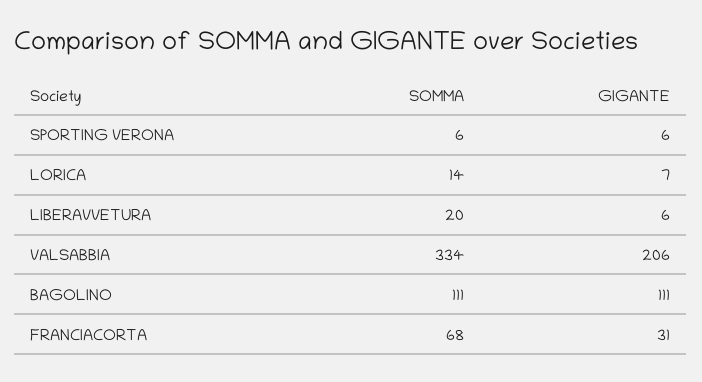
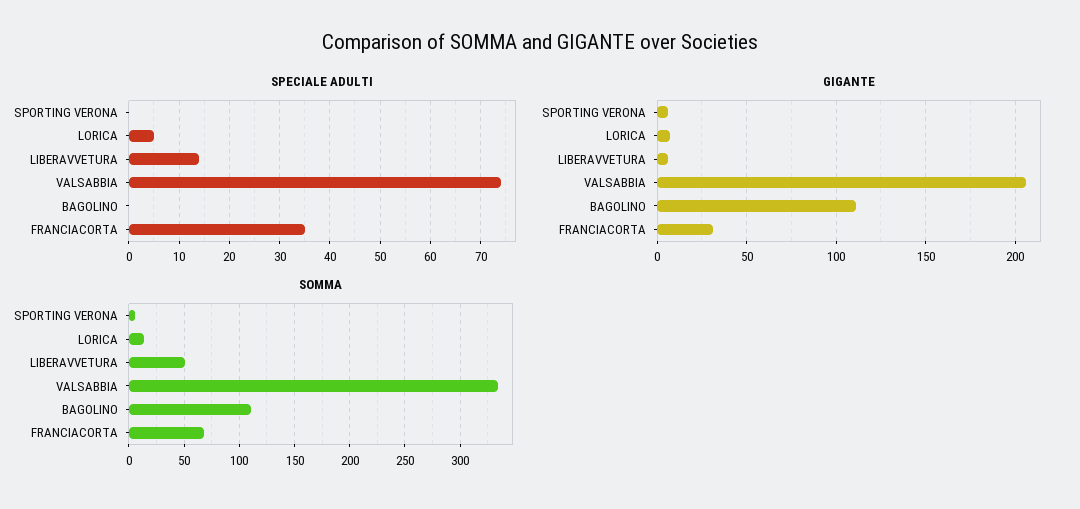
SOMMA, LIBERAVVETURA: 20 -> 50
SPECIALE ADULTI, SPORTING VERONA: none -> 0
SPECIALE ADULTI, LORICA: none -> 5
SPECIALE ADULTI, LIBERAVVETURA: none -> 15
SPECIALE ADULTI, VALSABBIA: none -> 75
SPECIALE ADULTI, BAGOLINO: none -> 0
SPECIALE ADULTI, FRANCIACORTA: none -> 35

